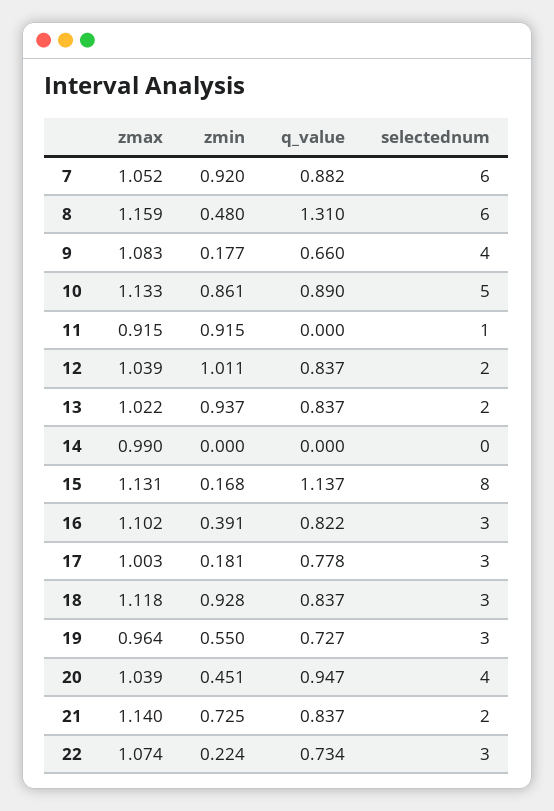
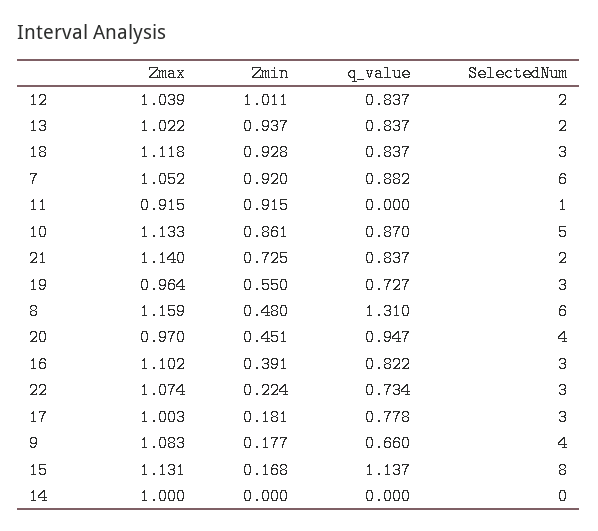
q_value, 10: 0.89 -> 0.87
zmax, 14: 0.99 -> 1
zmax, 20: 1.039 -> 0.97

